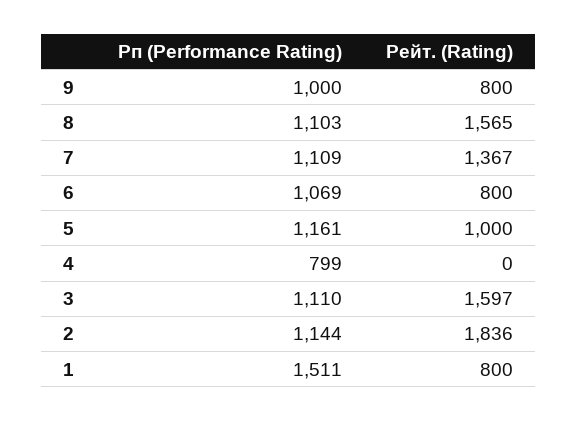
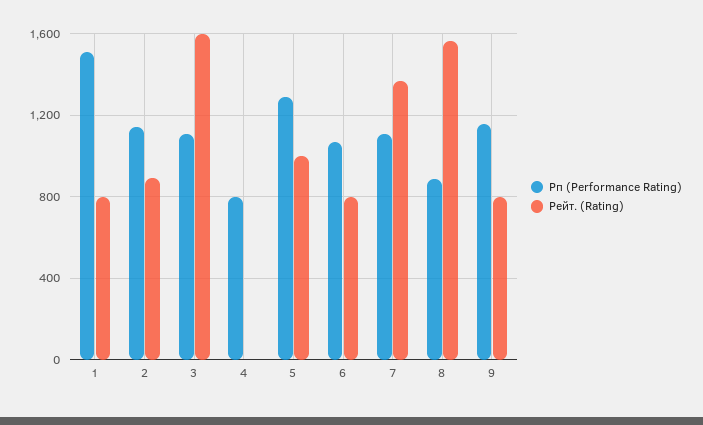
Рп (Performance Rating), 9: 1000 -> 1150
Рп (Performance Rating), 8: 1103 -> 900
Рп (Performance Rating), 5: 1161 -> 1300
Рейт. (Rating), 2: 1836 -> 900

